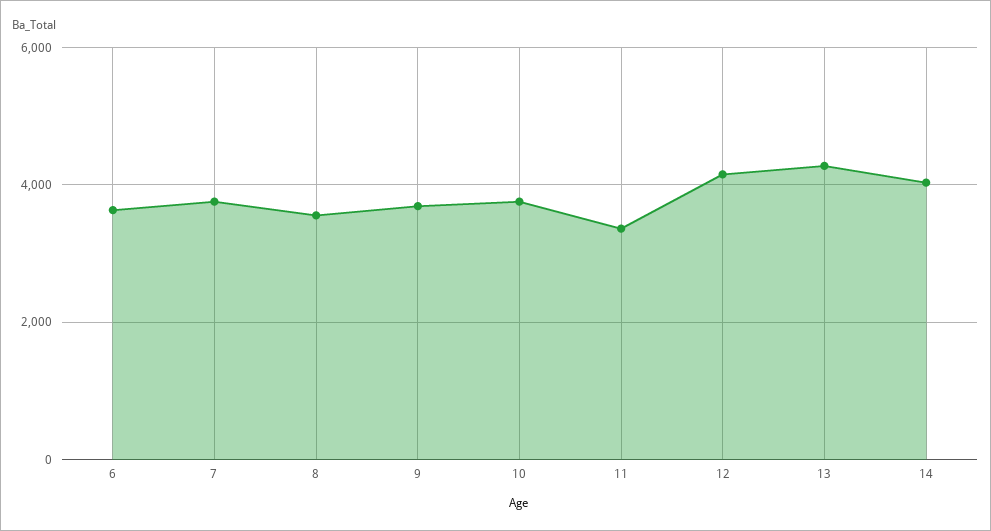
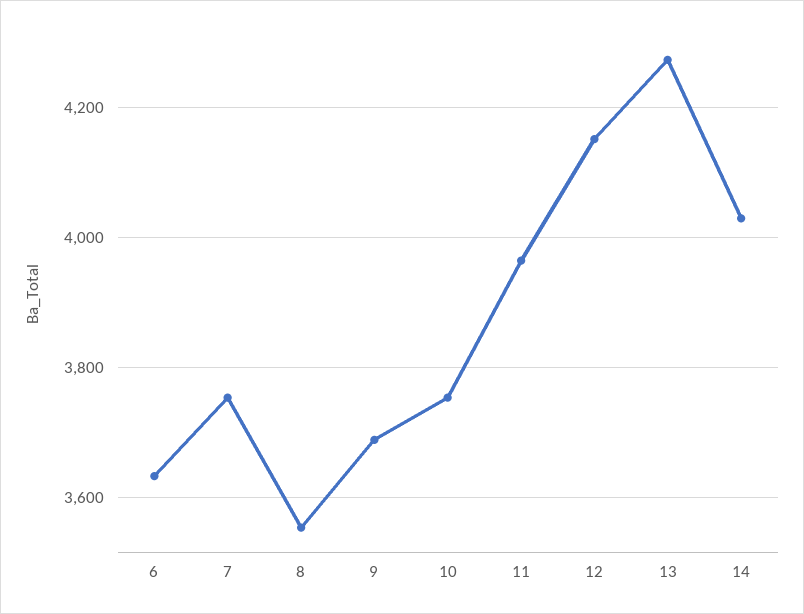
11: 3400 -> 3960

